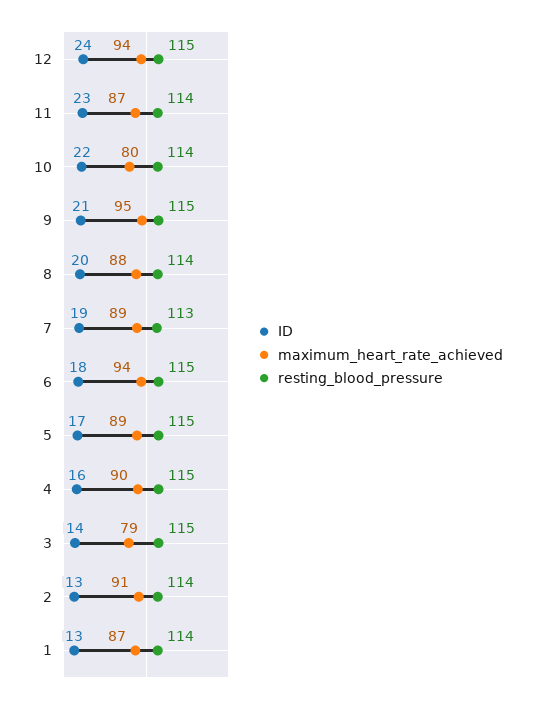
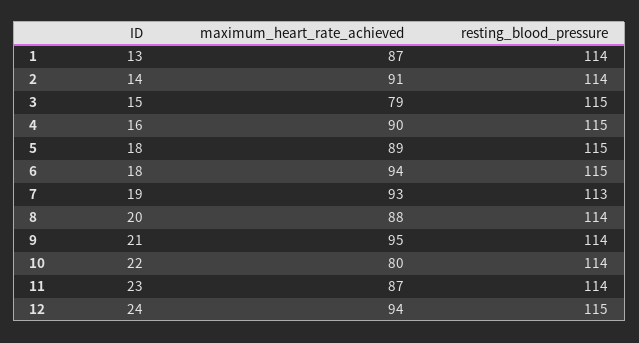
resting_blood_pressure, 9: 115 -> 114
maximum_heart_rate_achieved, 7: 89 -> 93
ID, 5: 17 -> 18
ID, 3: 14 -> 15
ID, 2: 13 -> 14

